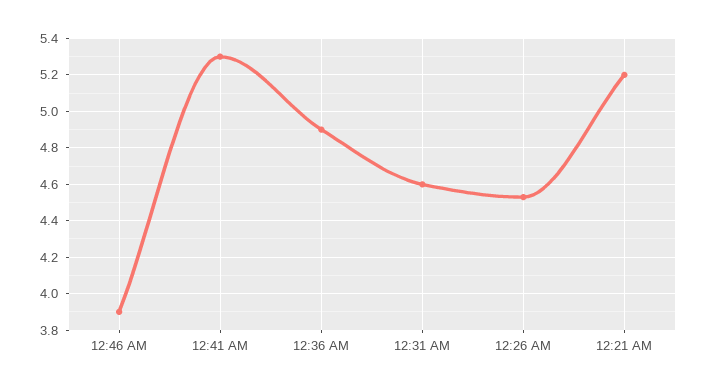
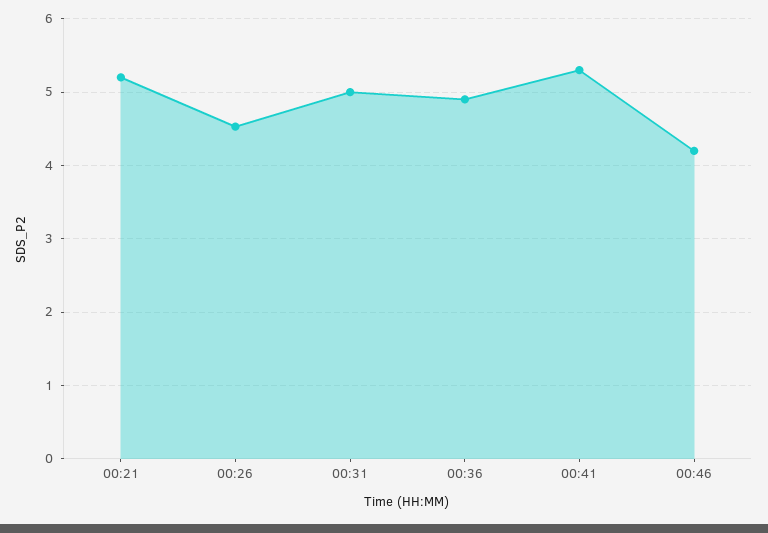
12:46 AM: 3.9 -> 4.2
12:31 AM: 4.6 -> 5

